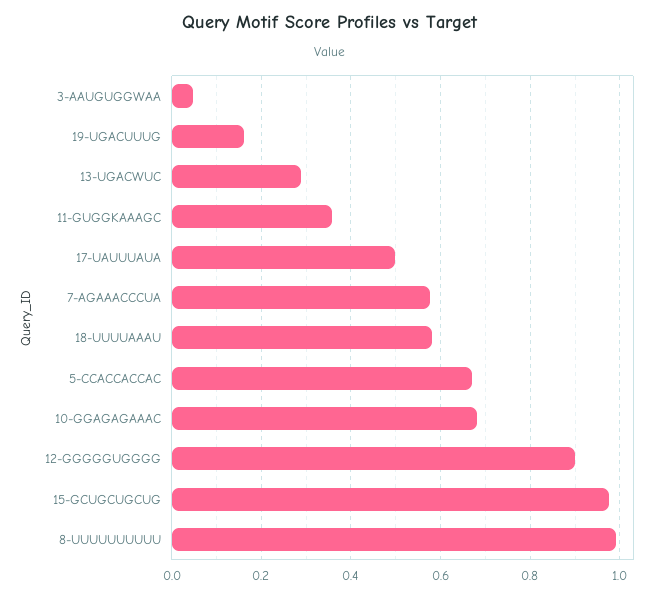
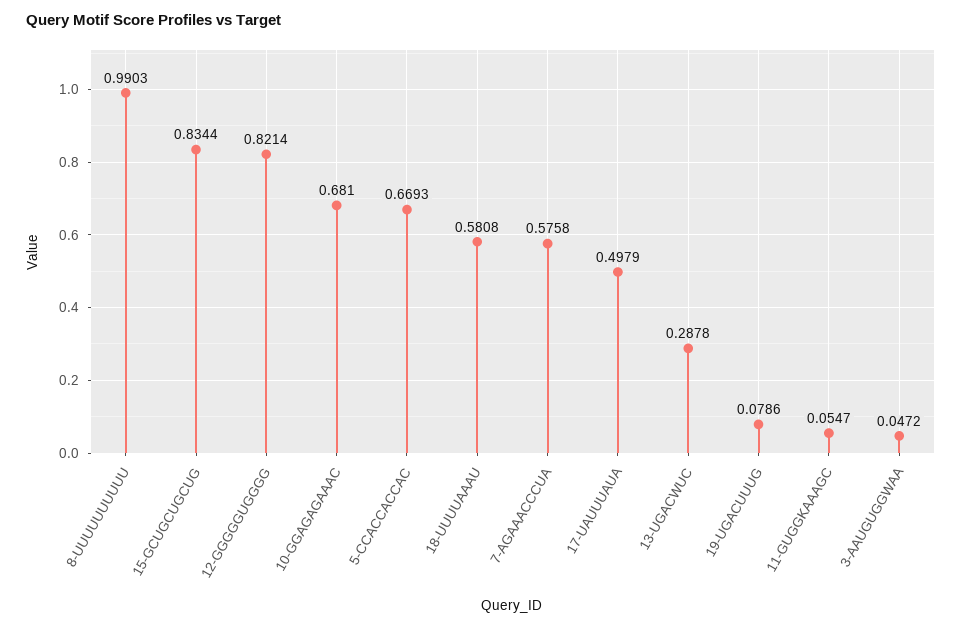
19-UGACUUUG: 0.16 -> 0.0786
11-GUGGKAAAGC: 0.36 -> 0.0547
12-GGGGGUGGGG: 0.9 -> 0.8214
15-GCUGCUGCUG: 0.98 -> 0.8344

